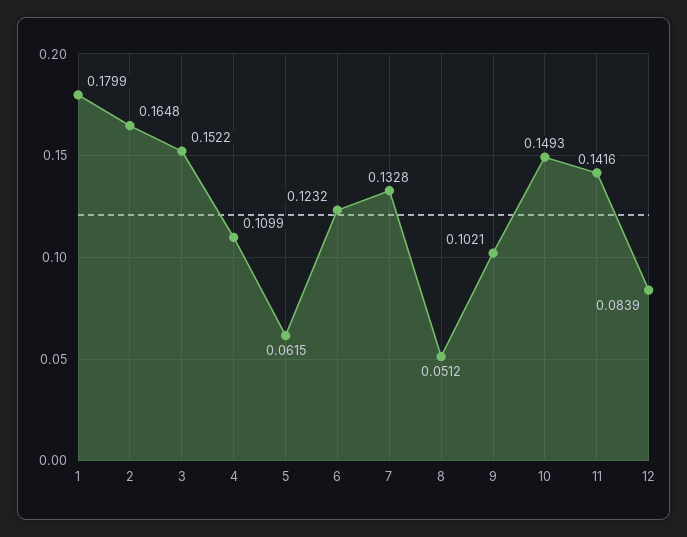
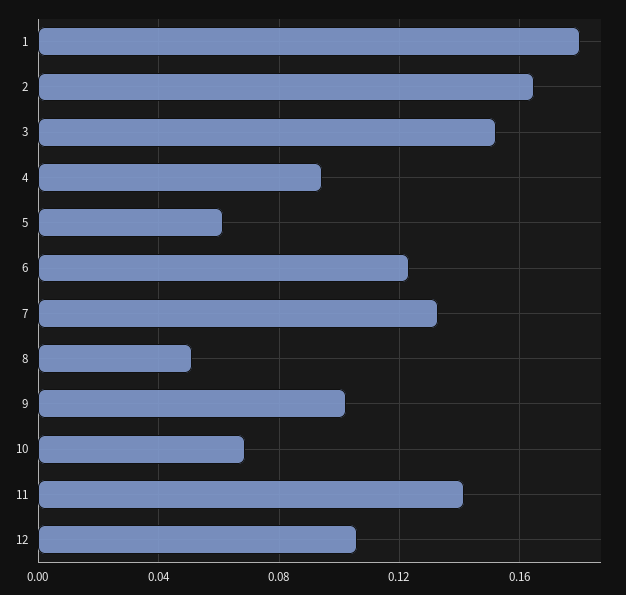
4: 0.1099 -> 0.095
10: 0.1493 -> 0.07
12: 0.0839 -> 0.105

